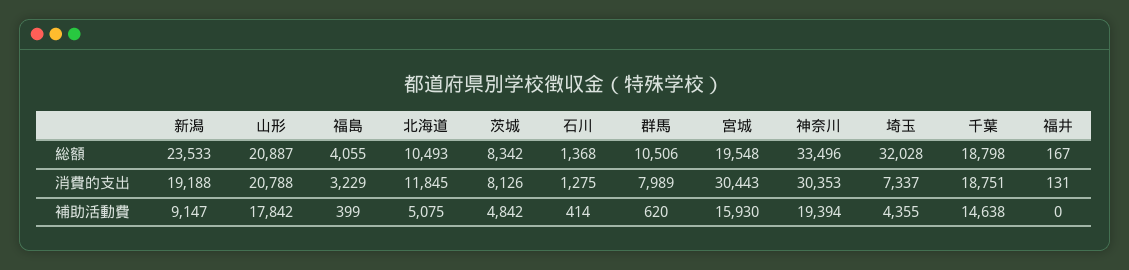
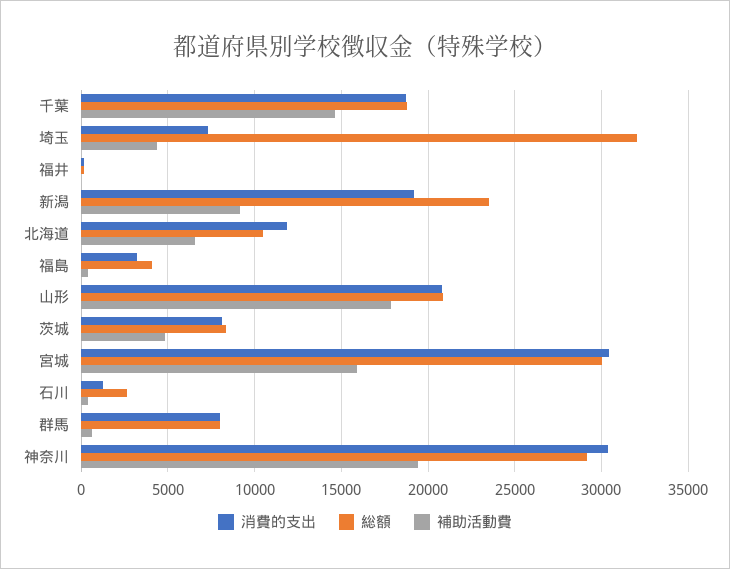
総額, 石川: 1368 -> 2500
総額, 群馬: 10506 -> 8000
総額, 宮城: 19548 -> 30000
総額, 神奈川: 33496 -> 29000
補助活動費, 北海道: 5075 -> 6500

